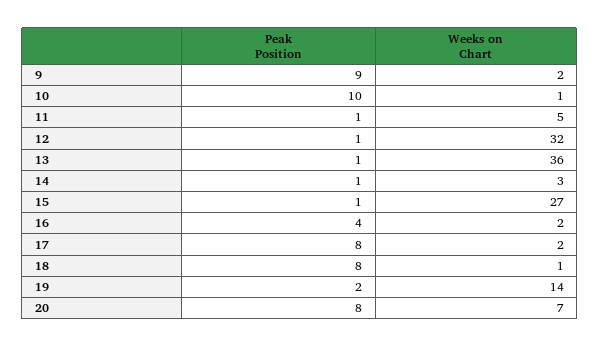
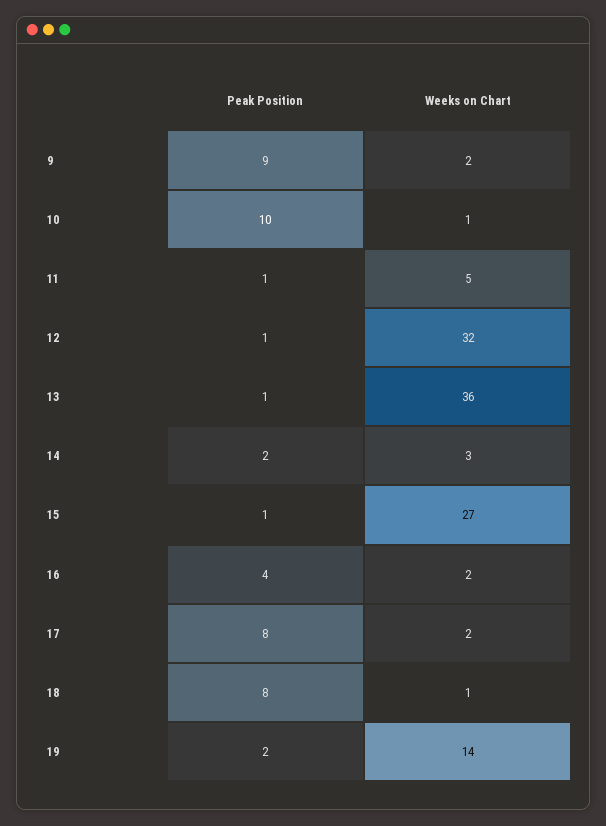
Peak Position, 14: 1 -> 2
Peak Position, 20: 8 -> none
Weeks on Chart, 20: 7 -> none

